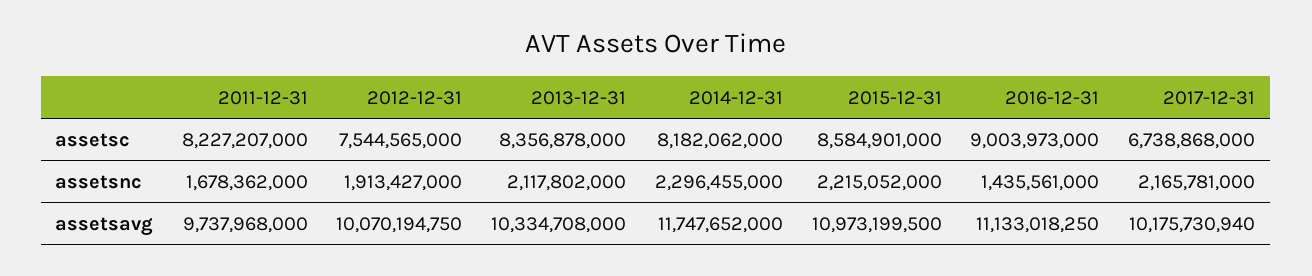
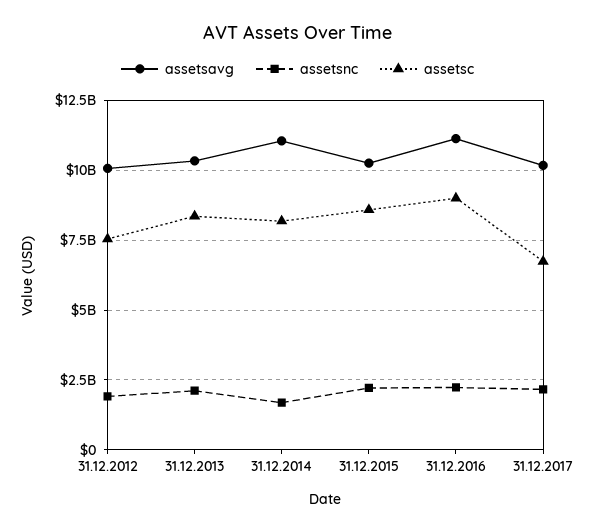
assetsc, 2011-12-31: 8227207000 -> none
assetsnc, 2011-12-31: 1678362000 -> none
assetsnc, 2014-12-31: 2296455000 -> 1750000000
assetsnc, 2016-12-31: 1435561000 -> 2250000000
assetsavg, 2011-12-31: 9737968000 -> none
assetsavg, 2014-12-31: 11747652000 -> 11000000000
assetsavg, 2015-12-31: 10973199500 -> 10250000000

